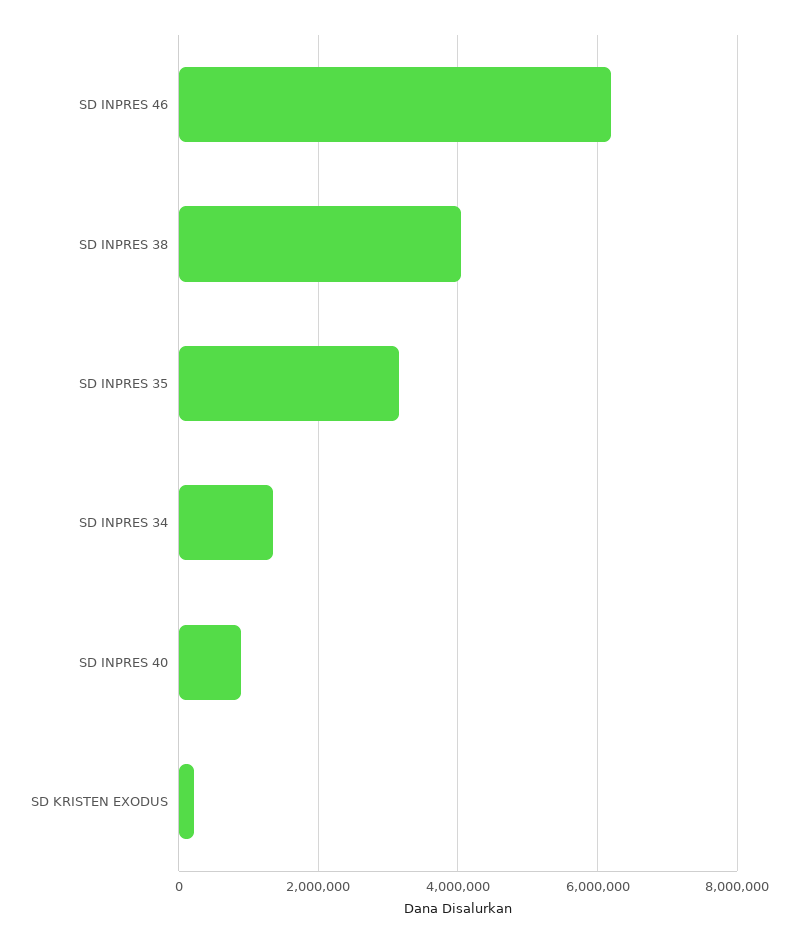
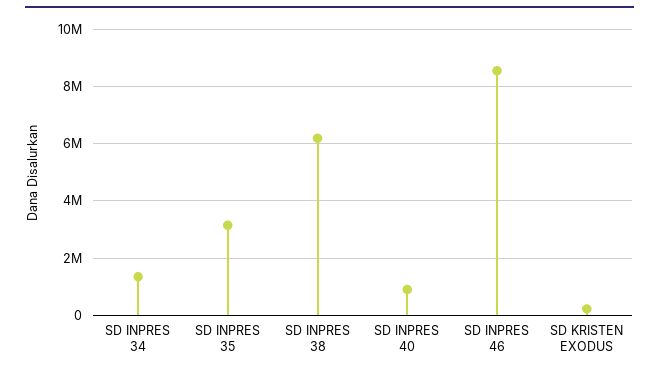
SD INPRES 46: 6200000 -> 8500000
SD INPRES 38: 4000000 -> 6250000

